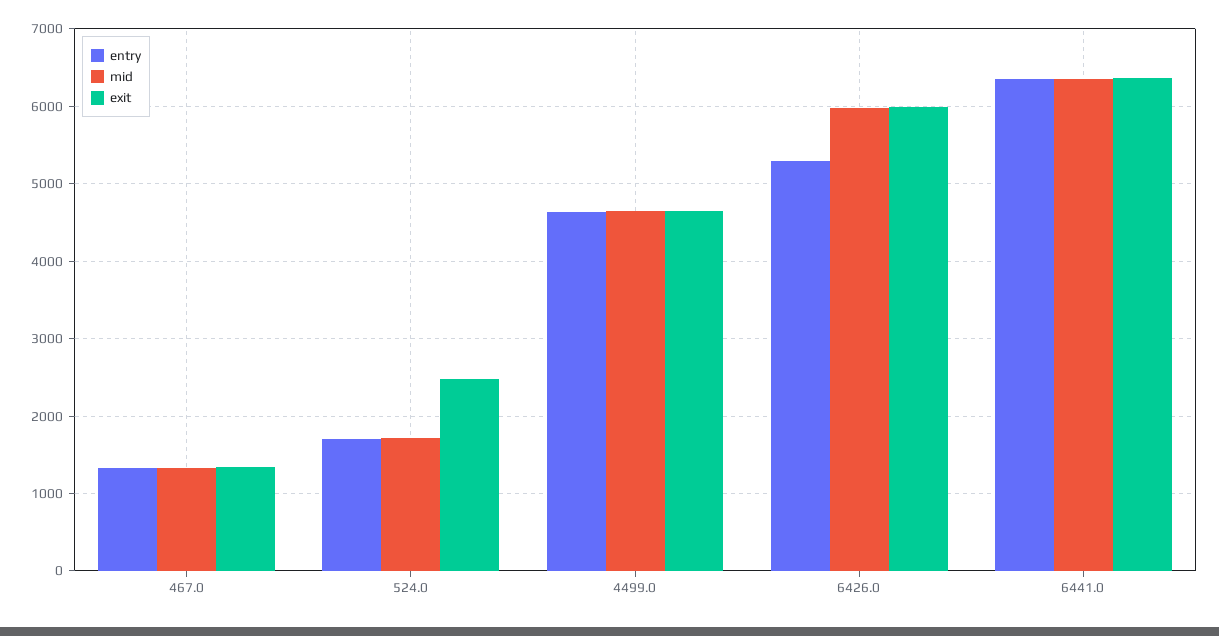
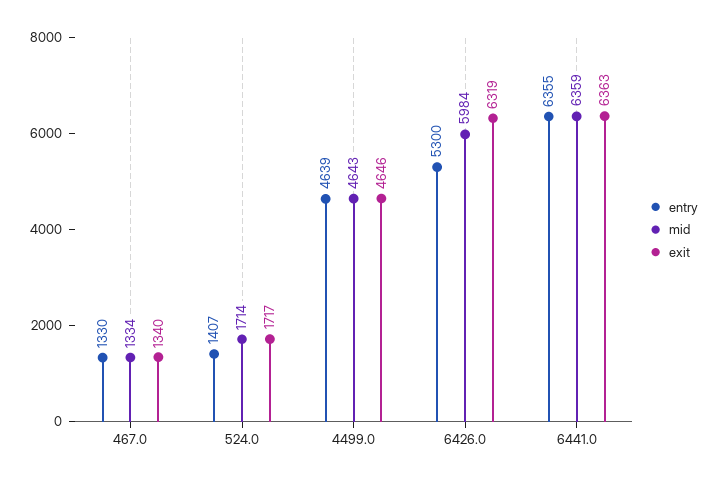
entry, 524.0: 1700 -> 1407
exit, 524.0: 2500 -> 1717
exit, 6426.0: 6000 -> 6319

